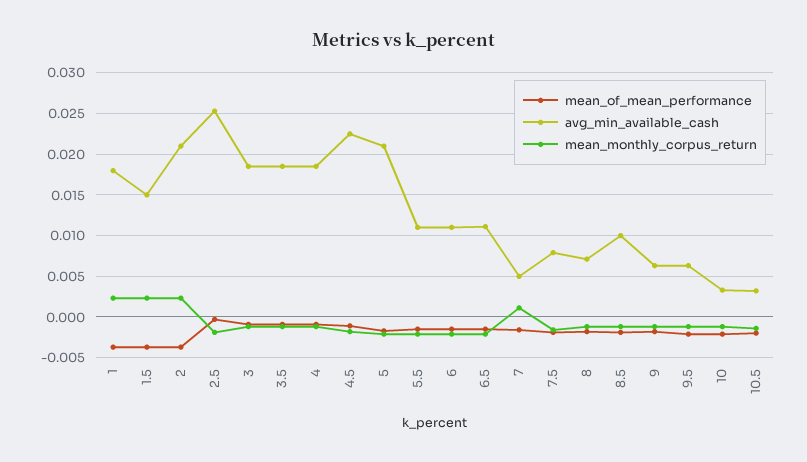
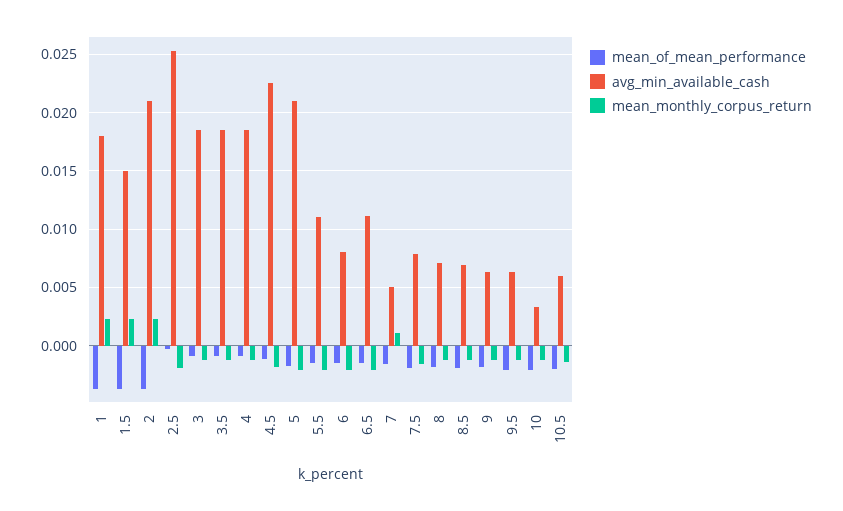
avg_min_available_cash, 6: 0.011 -> 0.008
avg_min_available_cash, 8.5: 0.01 -> 0.007
avg_min_available_cash, 10.5: 0.003 -> 0.006

